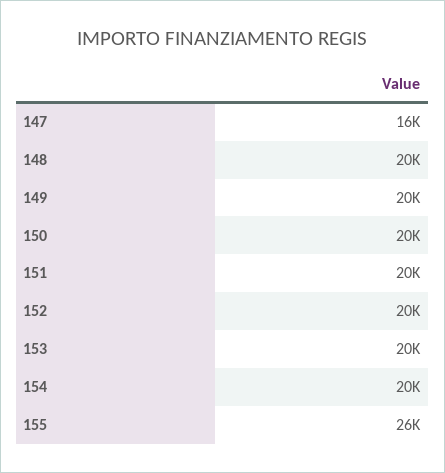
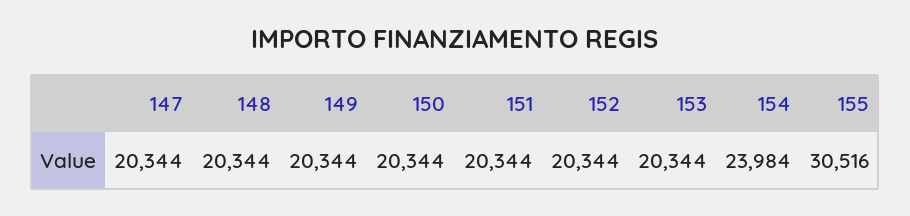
147: 16000 -> 20344
154: 20000 -> 23984
155: 26000 -> 30516

